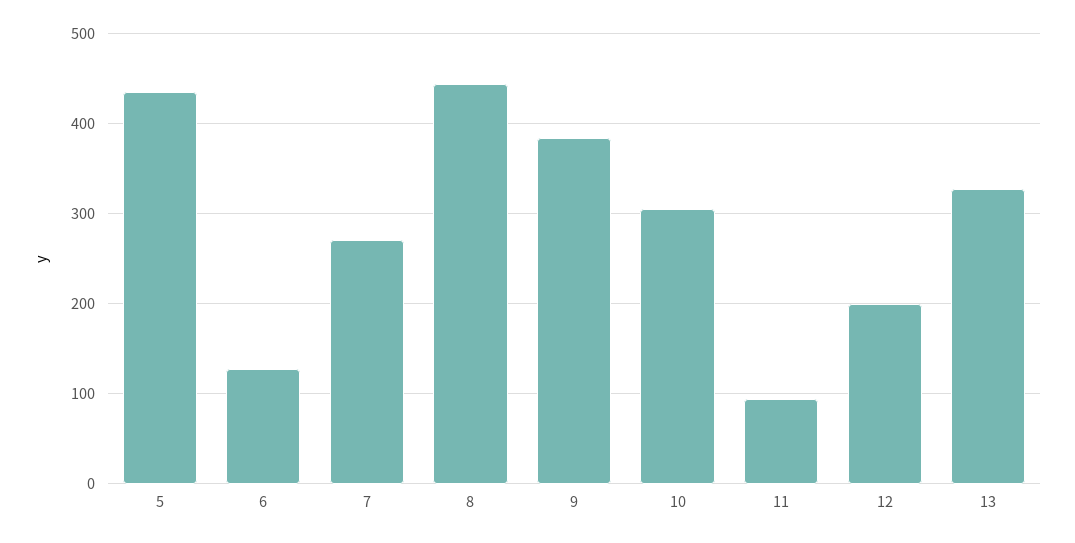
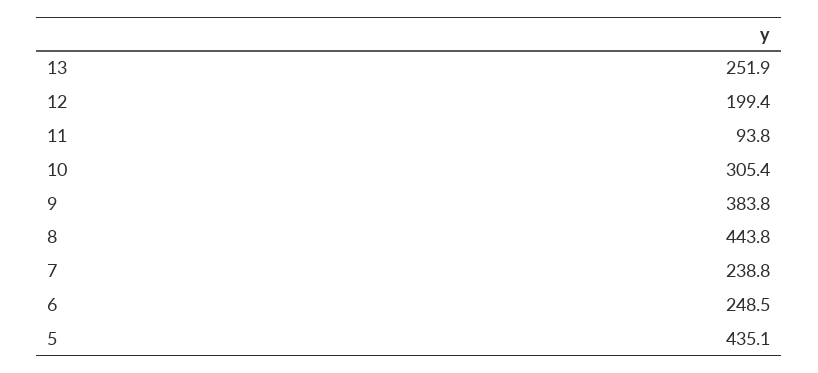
6: 130 -> 248.5
7: 270 -> 238.8
13: 330 -> 251.9

